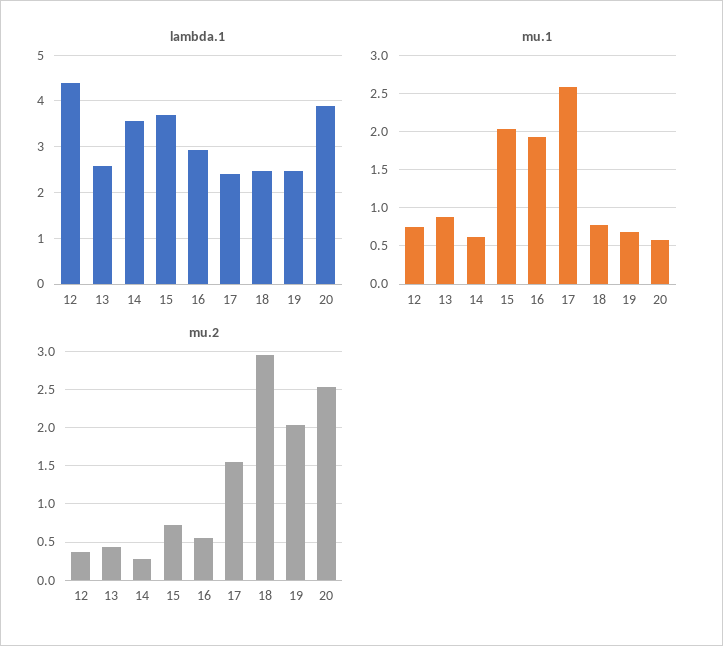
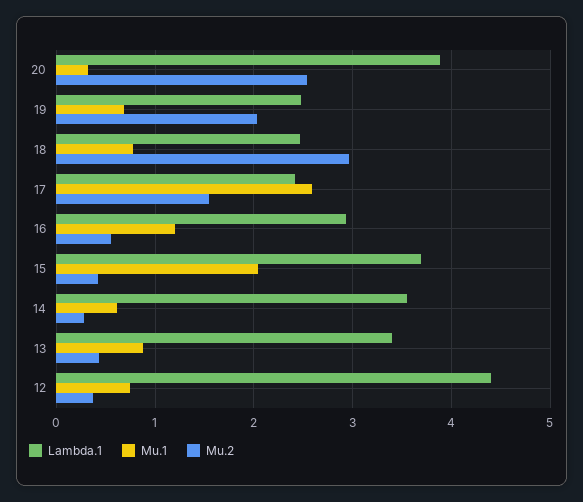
lambda.1, 13: 2.6 -> 3.4
mu.1, 16: 1.9 -> 1.2
mu.1, 20: 0.6 -> 0.3
mu.2, 15: 0.7 -> 0.4

